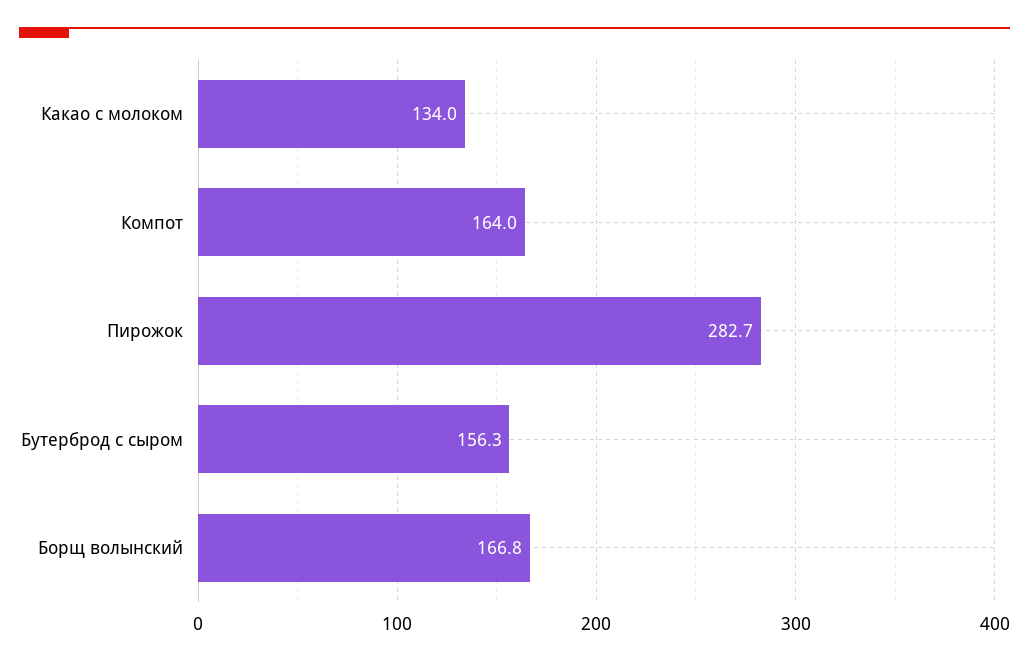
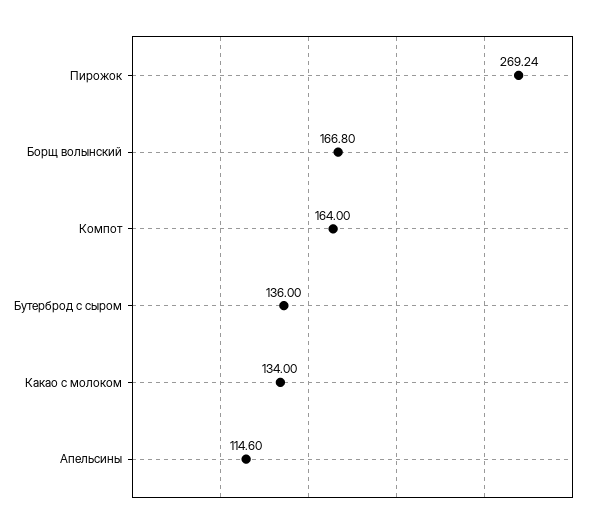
Пирожок: 282.7 -> 269.24
Бутерброд с сыром: 156.3 -> 136
Апельсины: none -> 114.6

